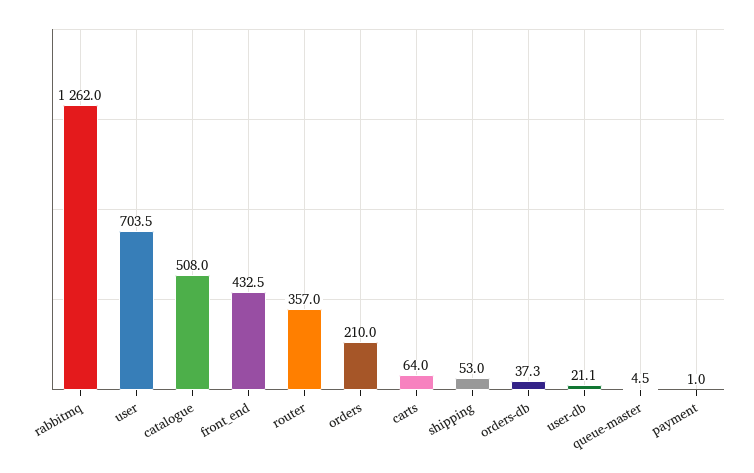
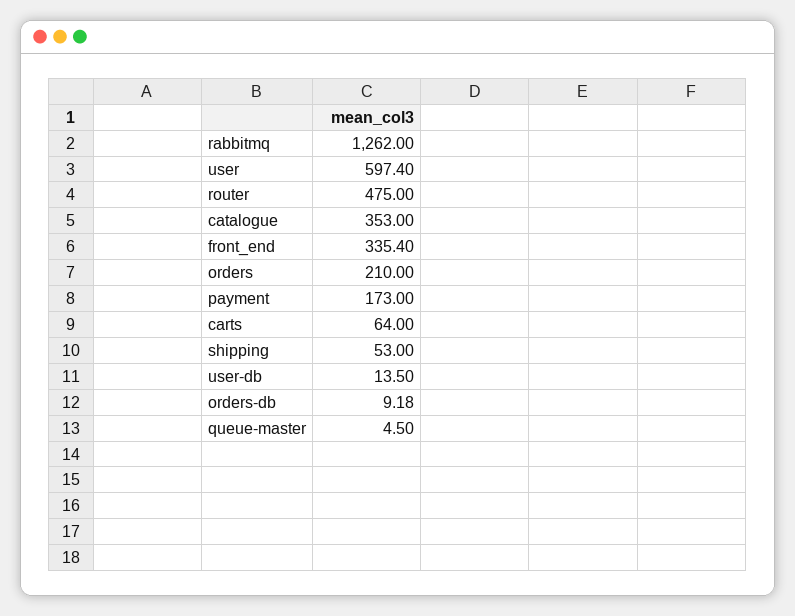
user: 703.5 -> 597.4
catalogue: 508 -> 353
front_end: 432.5 -> 335.4
router: 357 -> 475
orders-db: 37.3 -> 9.18
user-db: 21.1 -> 13.5
payment: 1 -> 173

